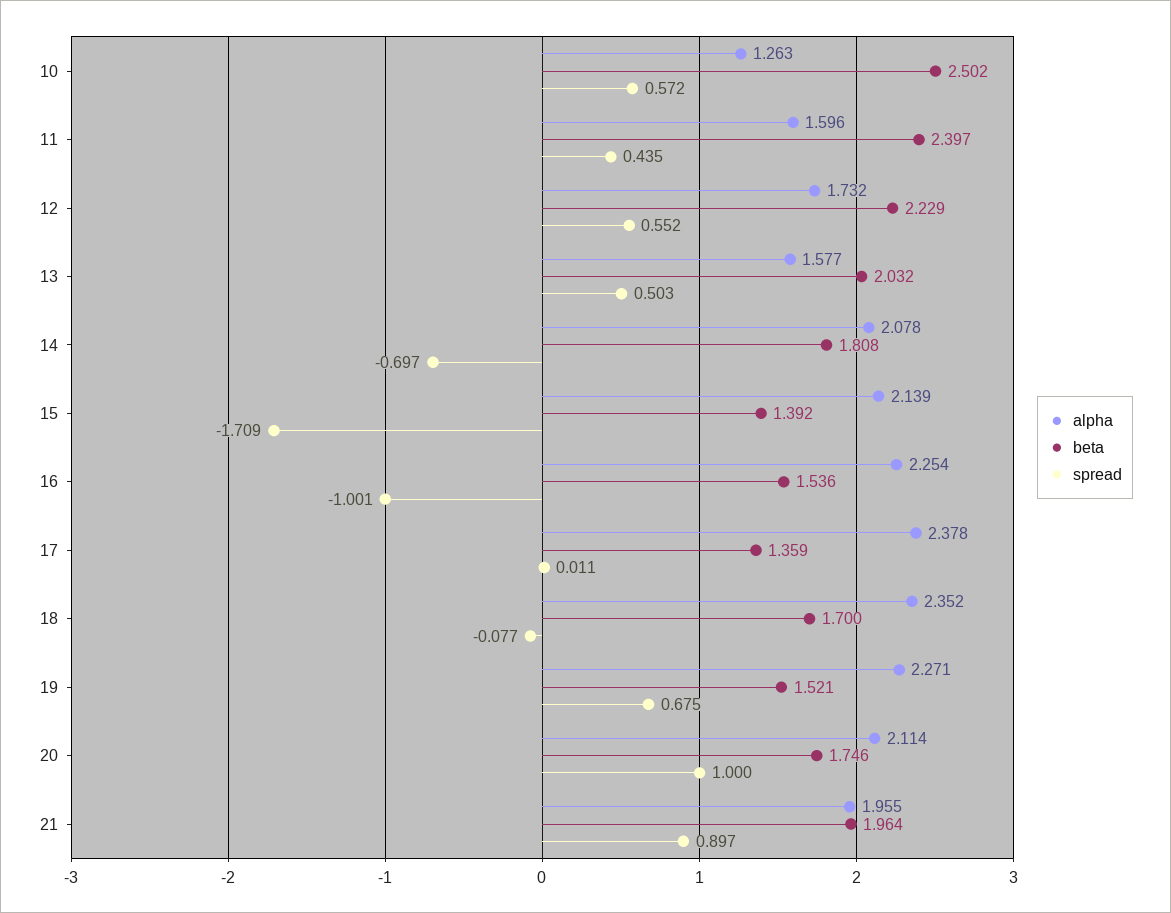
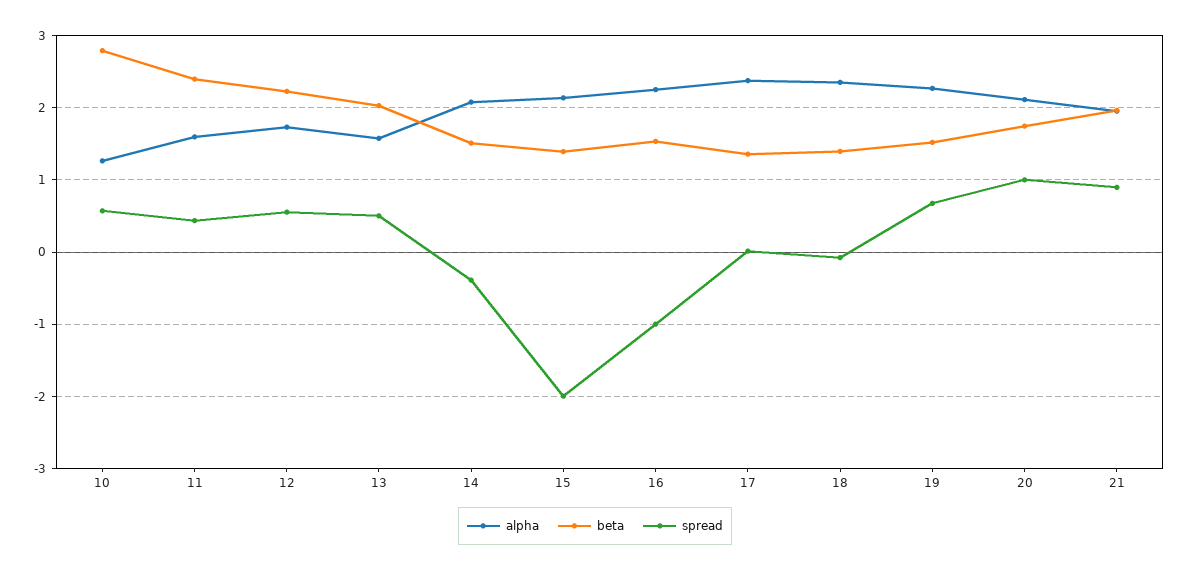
beta, 10: 2.502 -> 2.8
beta, 14: 1.808 -> 1.5
spread, 14: -0.697 -> -0.4
spread, 15: -1.709 -> -2
beta, 18: 1.7 -> 1.4

